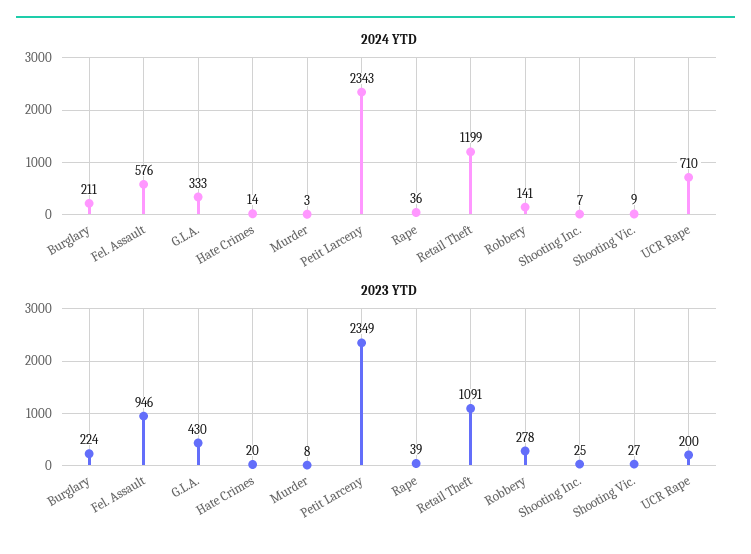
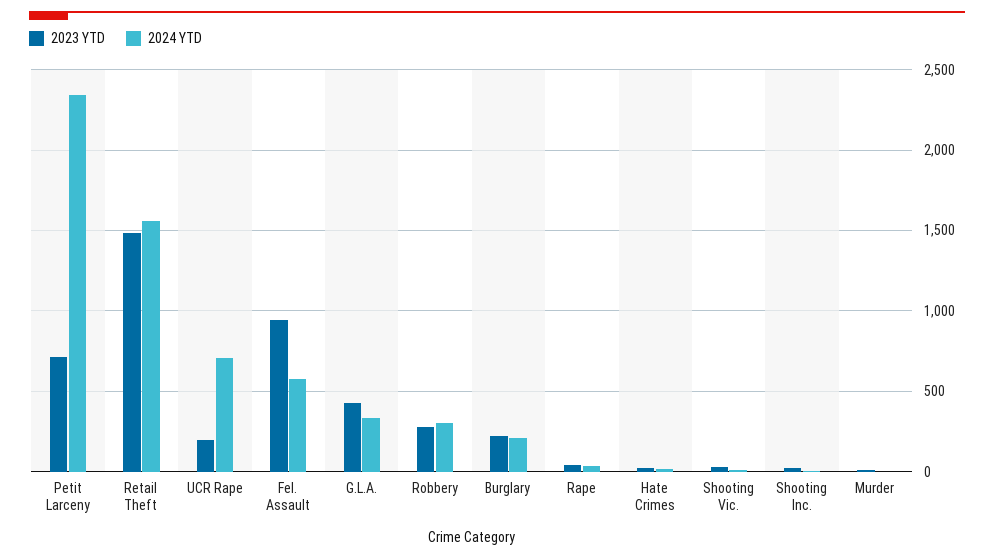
2024 YTD, Retail Theft: 1199 -> 1550
2024 YTD, Robbery: 141 -> 300
2023 YTD, Petit Larceny: 2349 -> 700
2023 YTD, Retail Theft: 1091 -> 1500

